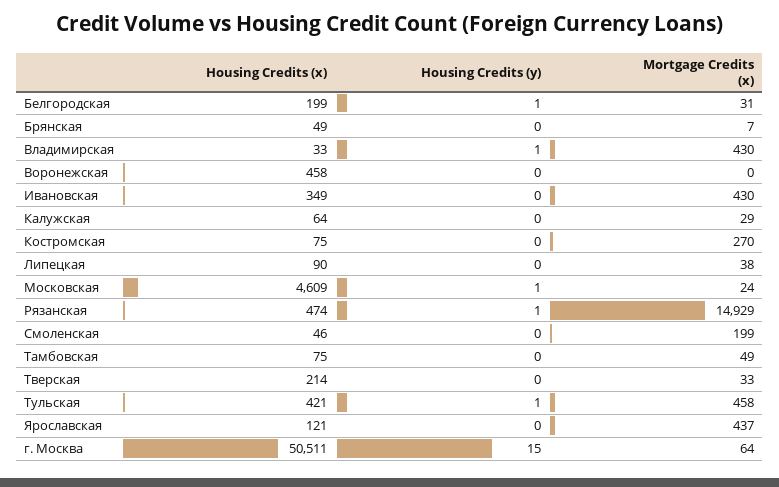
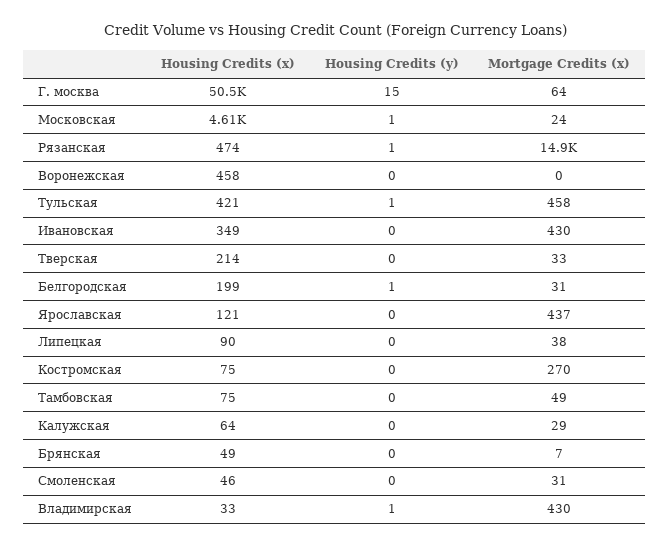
Mortgage Credits (x), Смоленская: 199 -> 31

